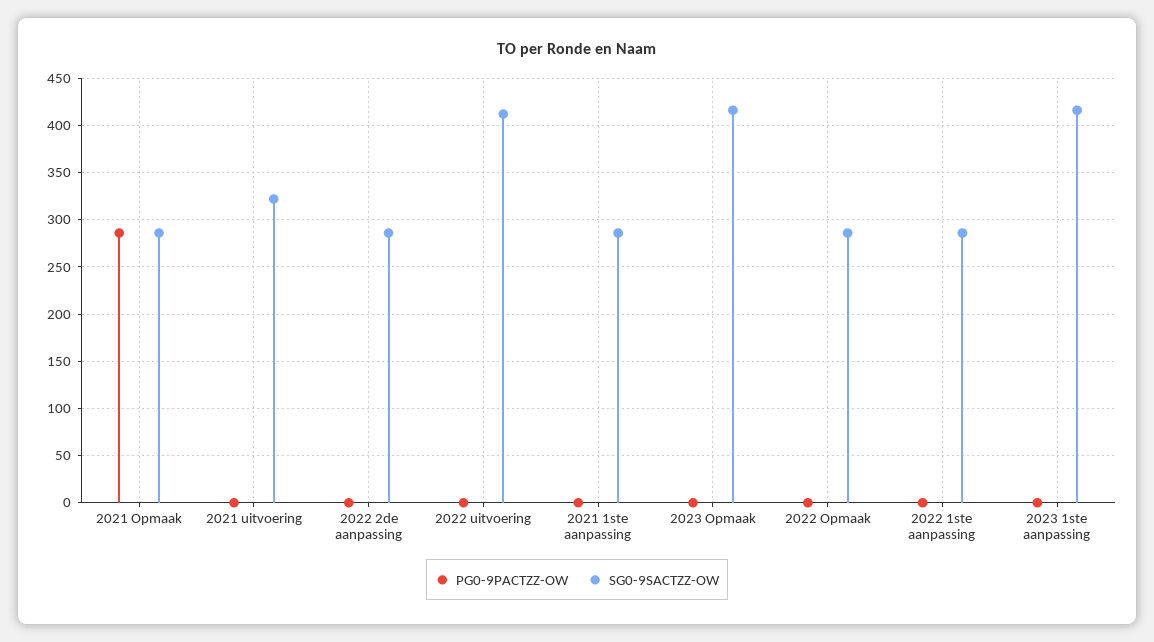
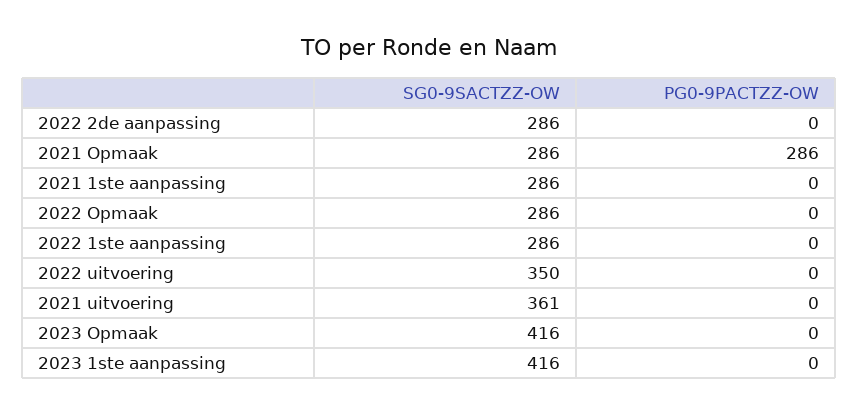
SG0-9SACTZZ-OW, 2021 uitvoering: 320 -> 361
SG0-9SACTZZ-OW, 2022 uitvoering: 410 -> 350

